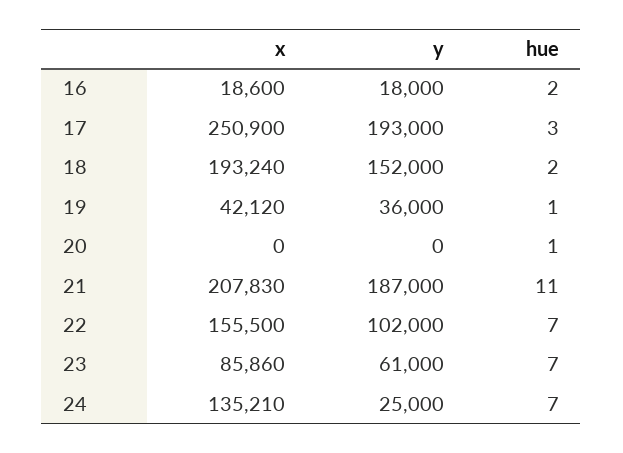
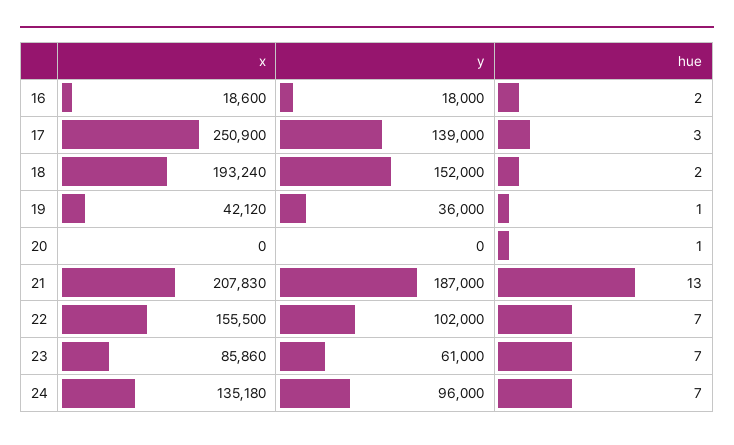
y, 17: 193000 -> 139000
hue, 21: 11 -> 13
x, 24: 135210 -> 135180
y, 24: 25000 -> 96000

